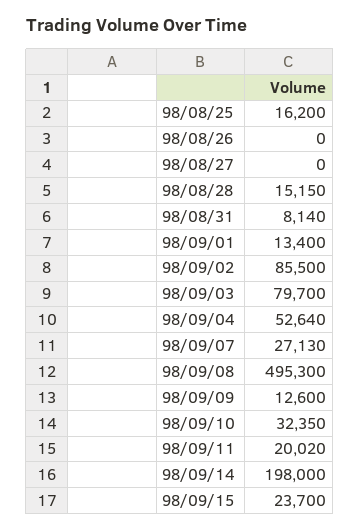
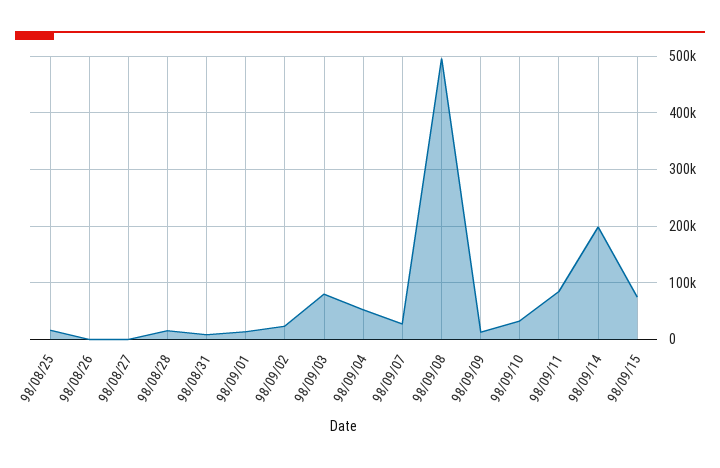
98/09/02: 85500 -> 20000
98/09/11: 20020 -> 80000
98/09/15: 23700 -> 80000

